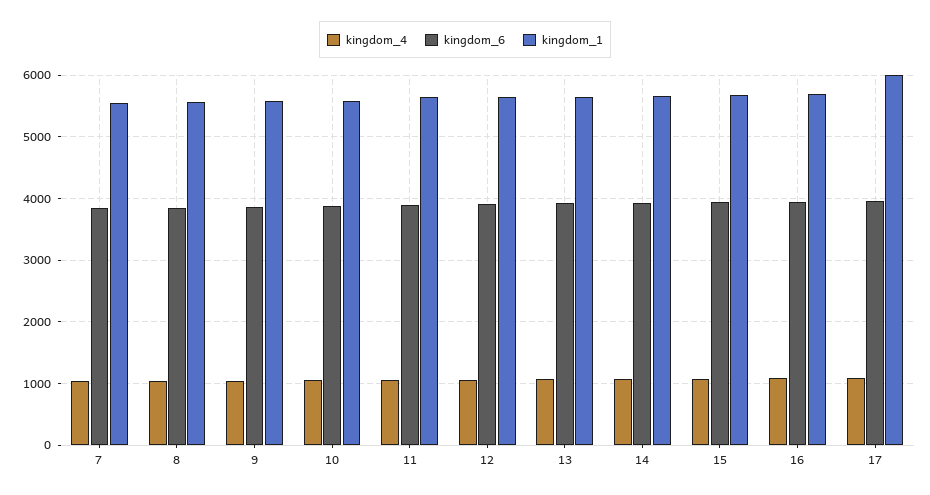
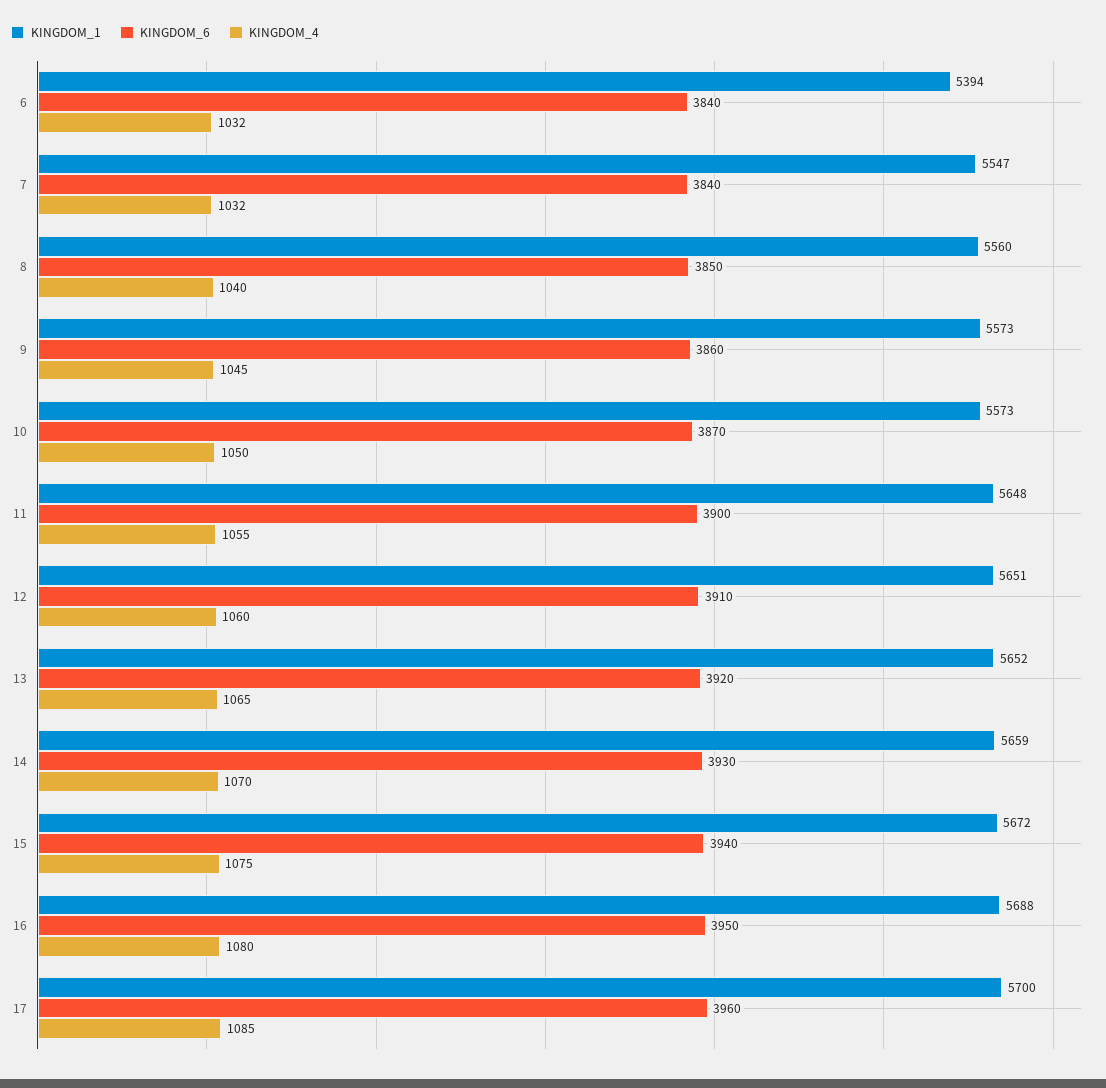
kingdom_1, 17: 6000 -> 5700
kingdom_1, 6: none -> 5394
kingdom_6, 6: none -> 3840
kingdom_4, 6: none -> 1032

